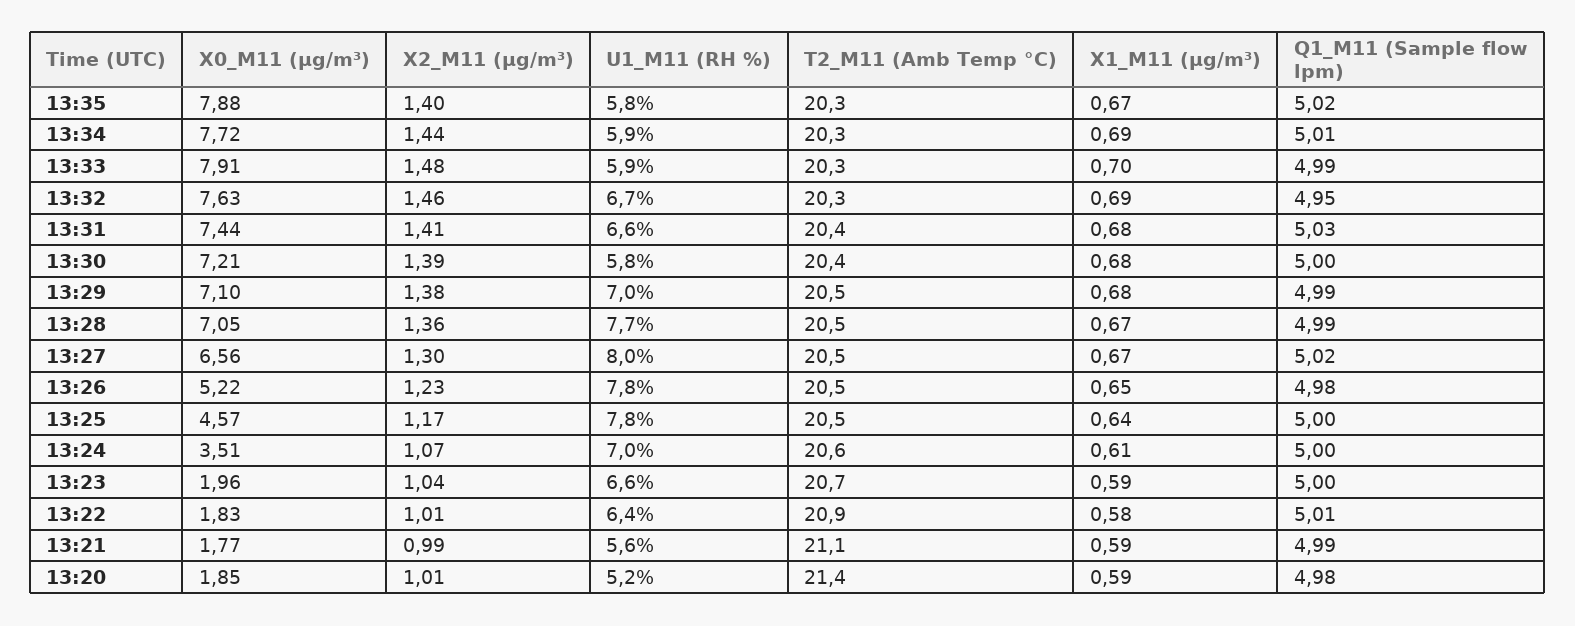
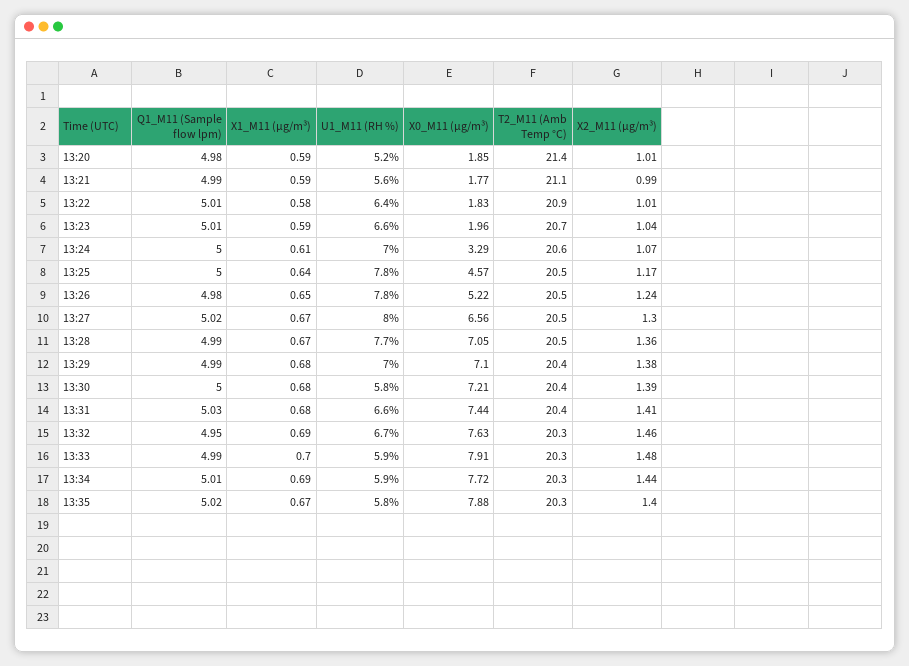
T2_M11 (Amb Temp °C), 13:29: 20.5 -> 20.4
X2_M11 (μg/m³), 13:26: 1.23 -> 1.24
X0_M11 (μg/m³), 13:24: 3.51 -> 3.29
Q1_M11 (Sample flow lpm), 13:23: 5 -> 5.01

